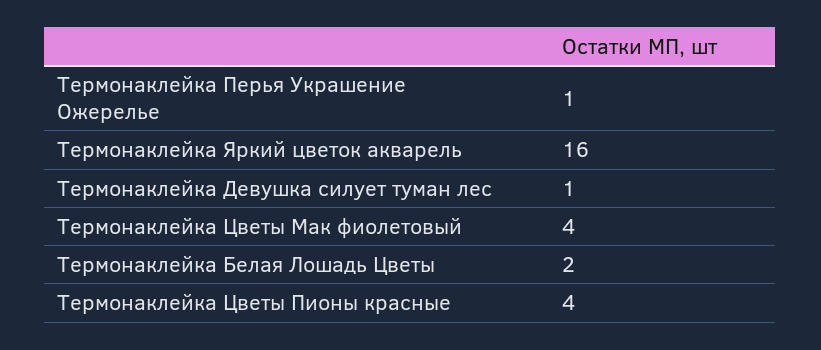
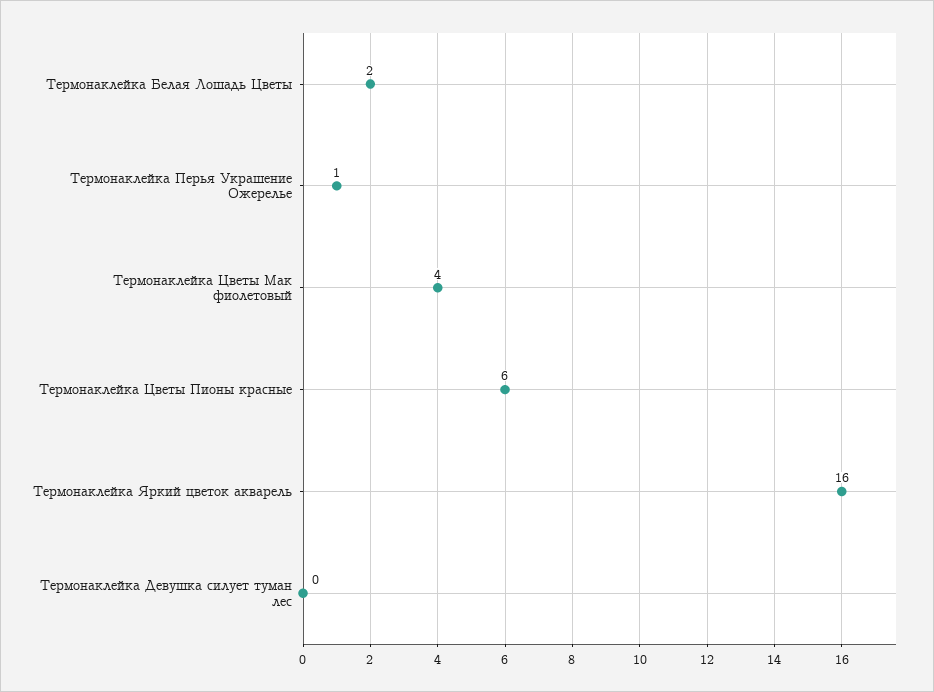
Термонаклейка Девушка силует туман лес: 1 -> 0
Термонаклейка Цветы Пионы красные: 4 -> 6

